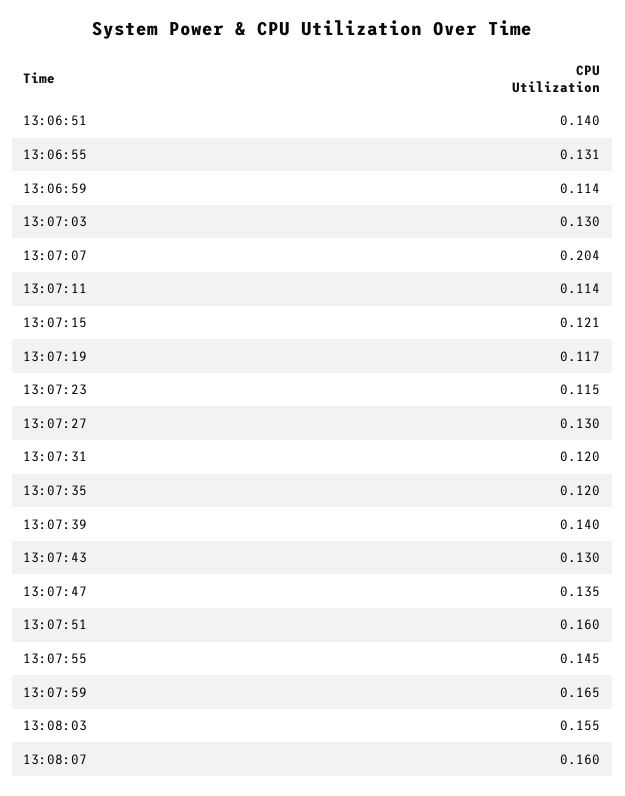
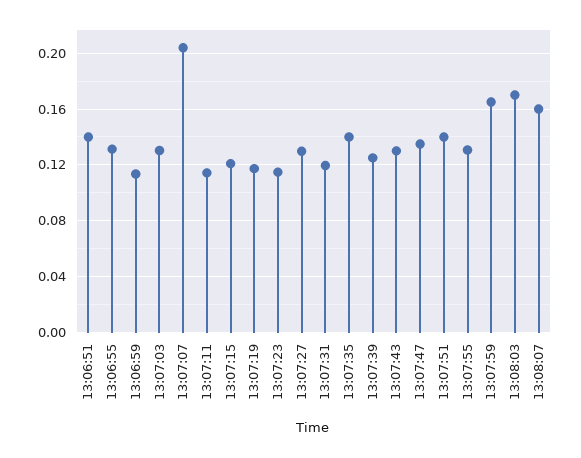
13:07:35: 0.12 -> 0.14
13:07:39: 0.14 -> 0.125
13:07:51: 0.16 -> 0.14
13:07:55: 0.145 -> 0.13
13:08:03: 0.155 -> 0.17

